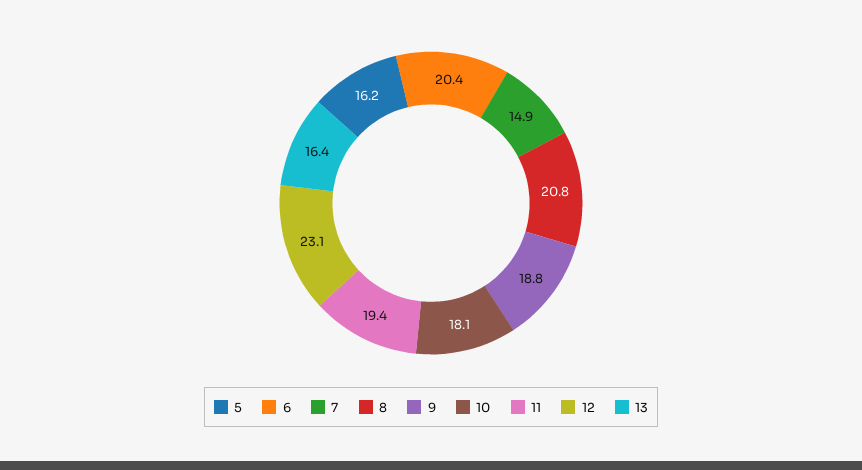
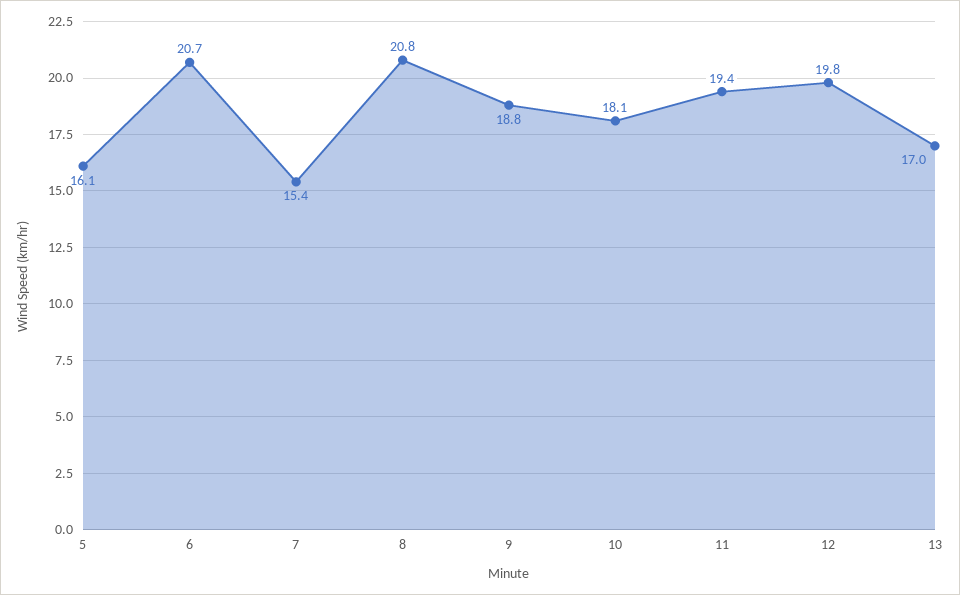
5: 16.2 -> 16.1
6: 20.4 -> 20.7
7: 14.9 -> 15.4
12: 23.1 -> 19.8
13: 16.4 -> 17

